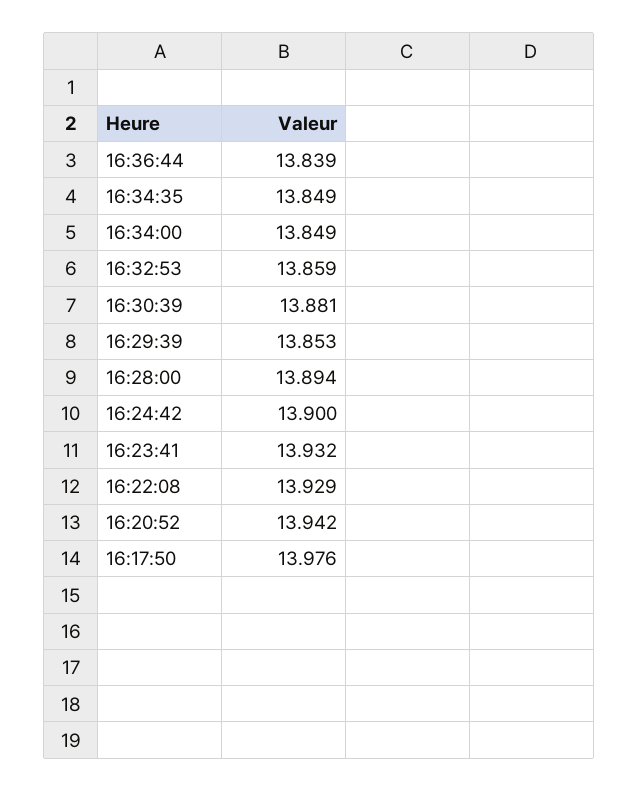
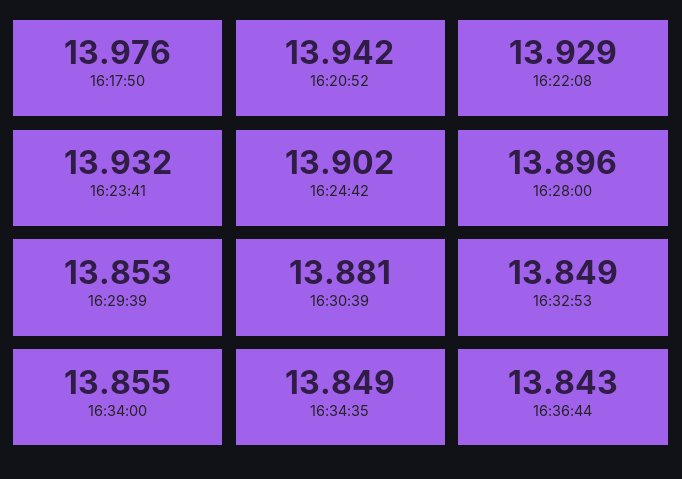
16:36:44: 13.839 -> 13.843
16:34:00: 13.849 -> 13.855
16:32:53: 13.859 -> 13.849
16:28:00: 13.894 -> 13.896
16:24:42: 13.9 -> 13.902

